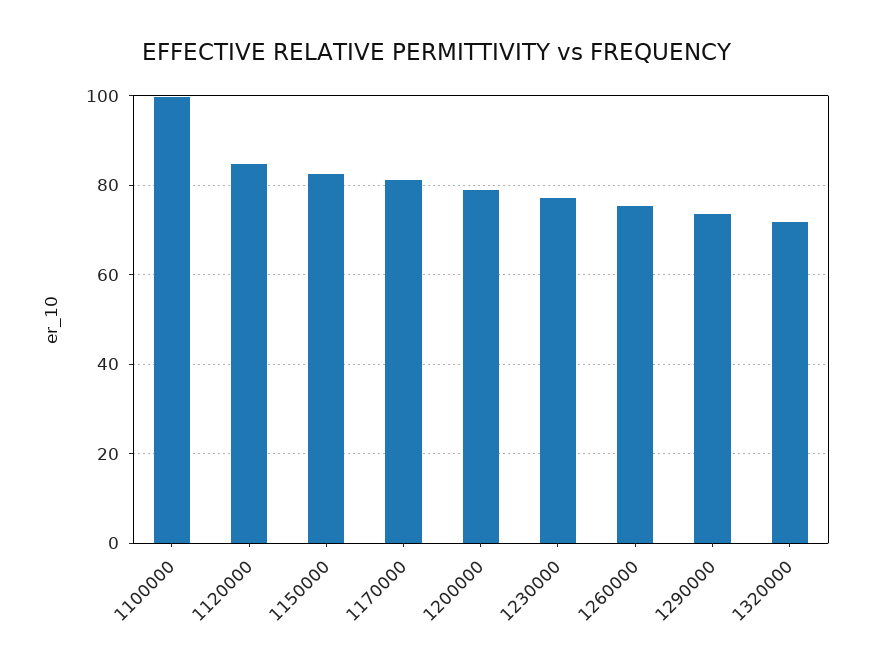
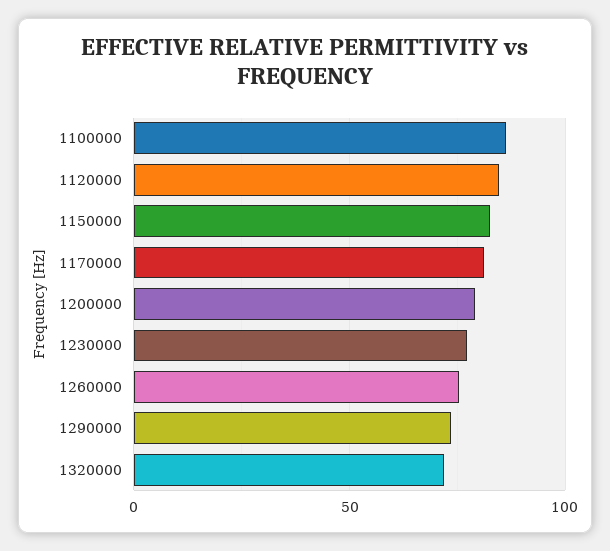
1100000: 100 -> 85

